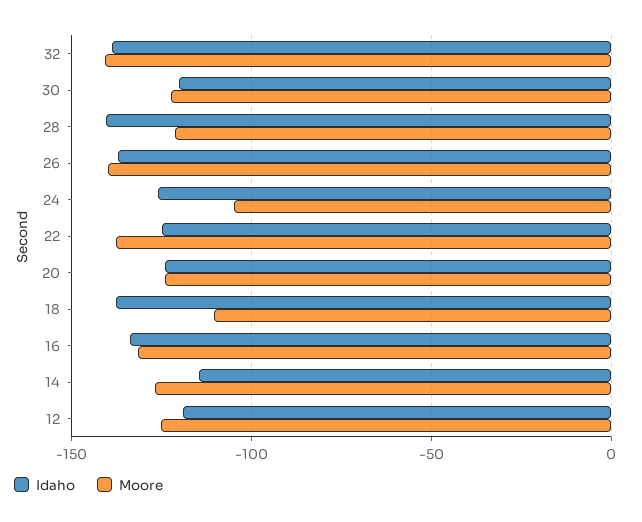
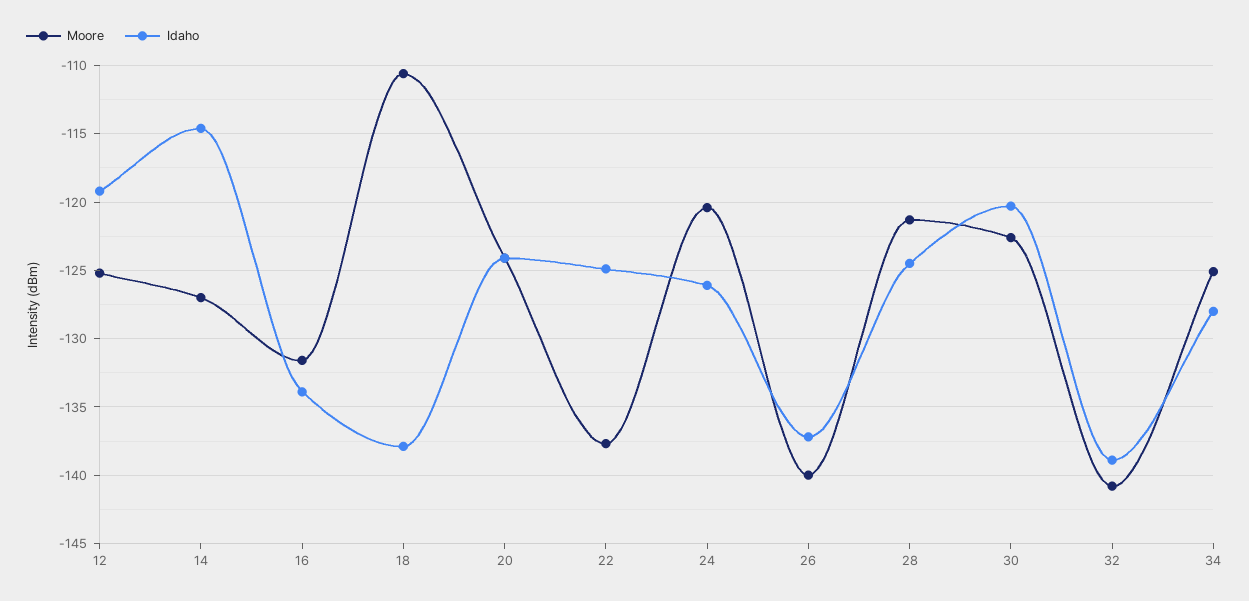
Idaho, 28: -140 -> -124.5
Moore, 24: -105 -> -120.5
Moore, 34: none -> -125
Idaho, 34: none -> -128

